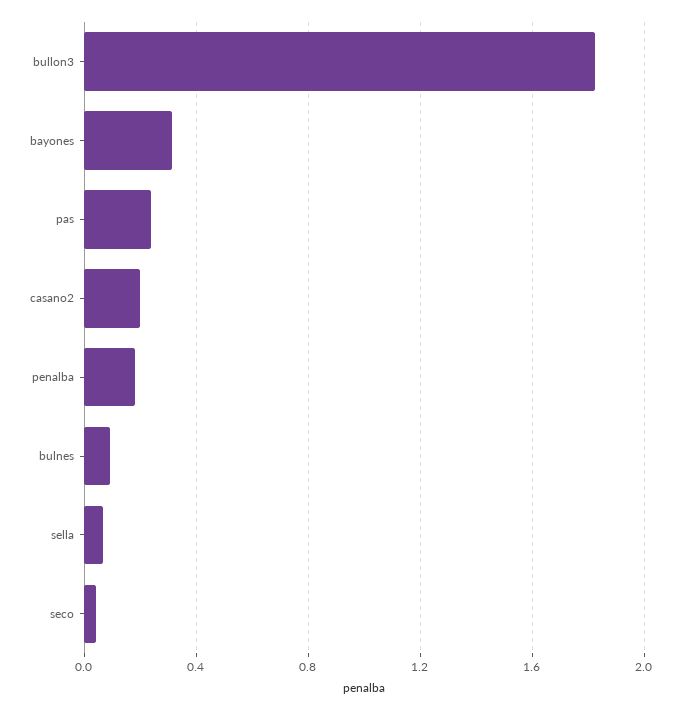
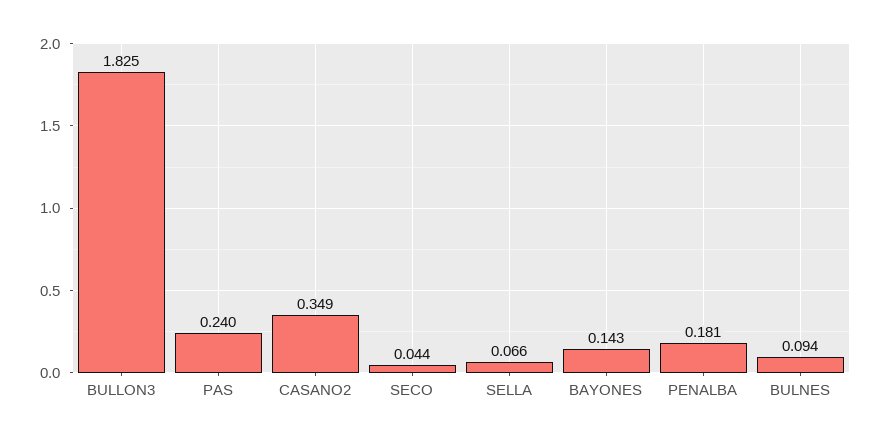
bayones: 0.3 -> 0.143
casano2: 0.2 -> 0.349

